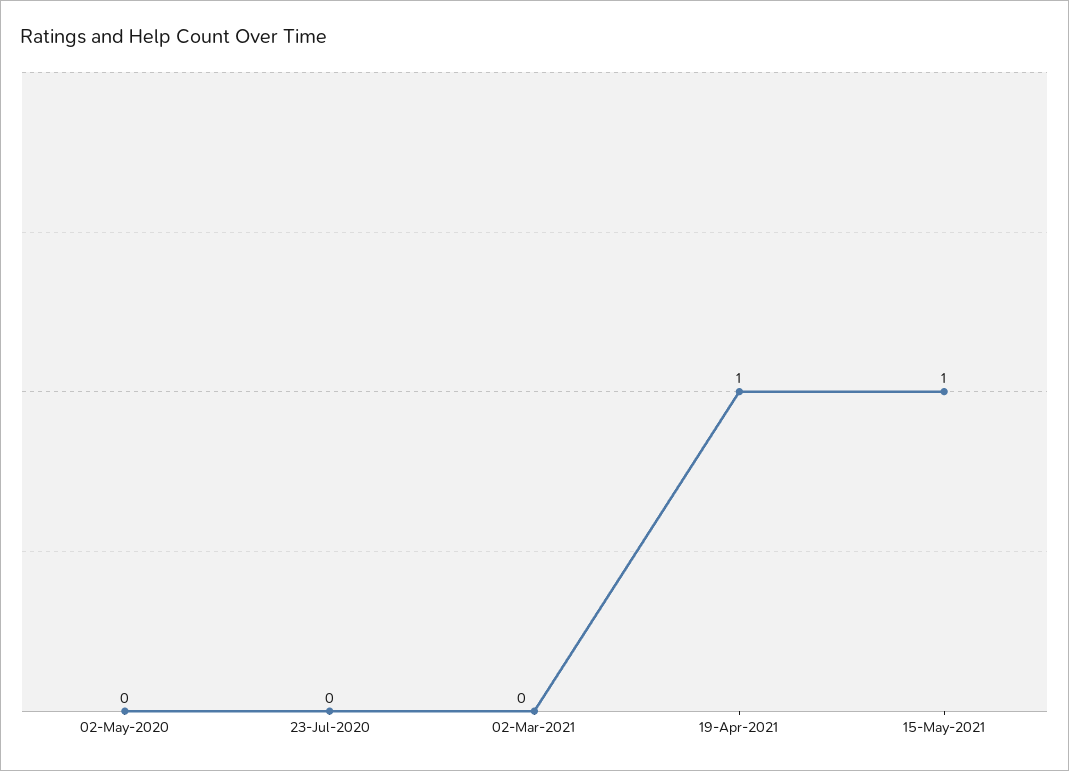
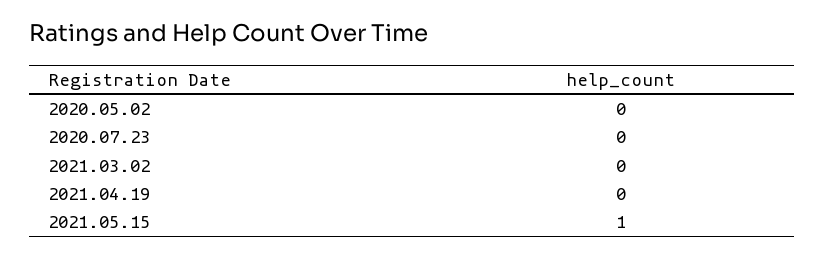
19-Apr-2021: 1 -> 0

